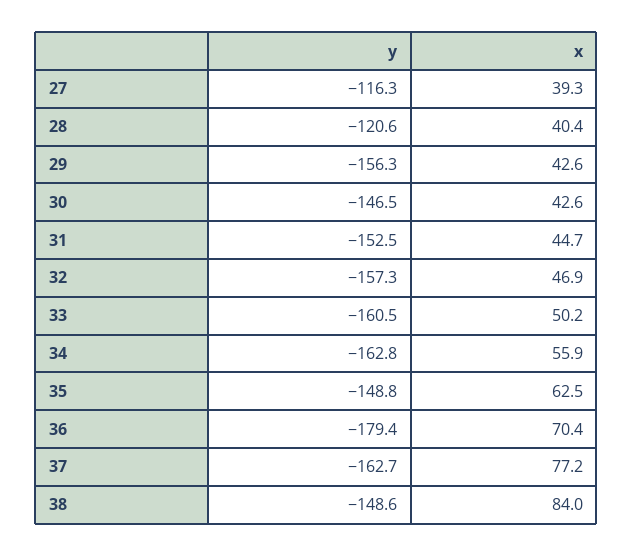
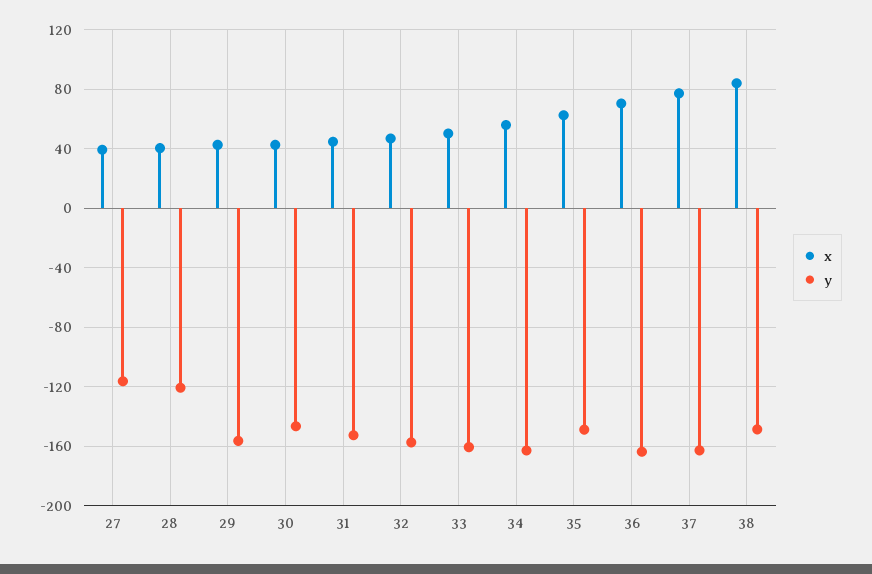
y, 36: -179.4 -> -165

